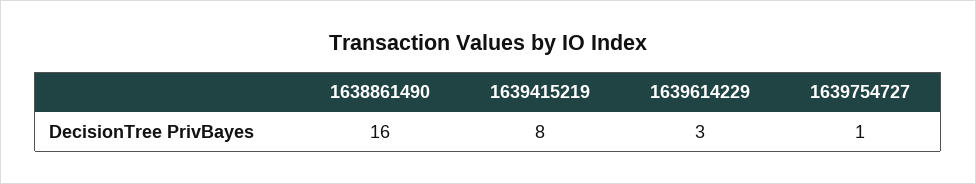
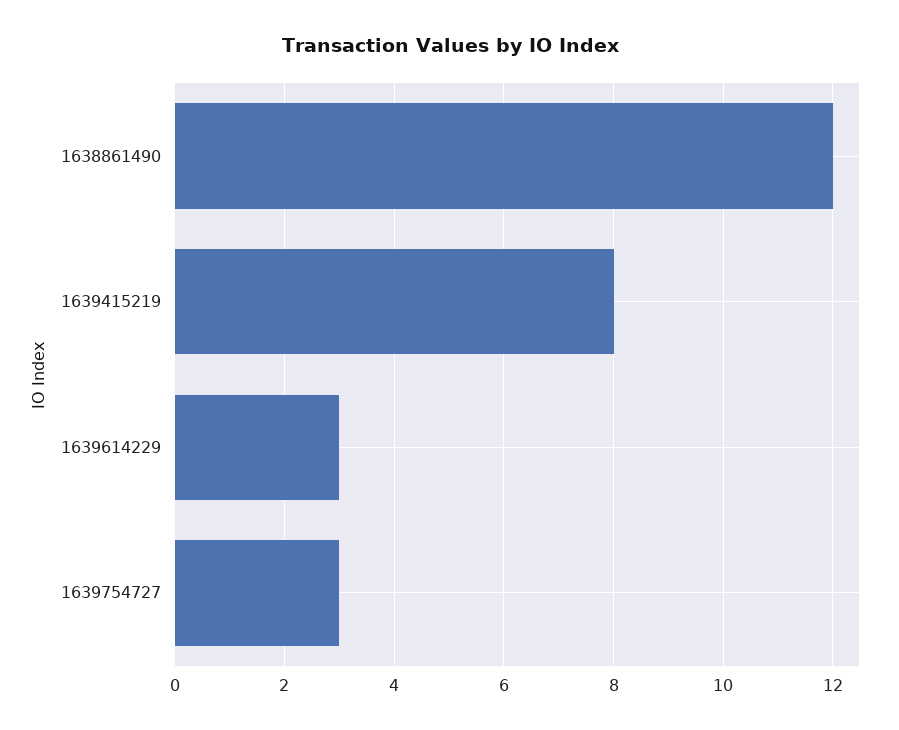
1638861490: 16 -> 12
1639754727: 1 -> 3

